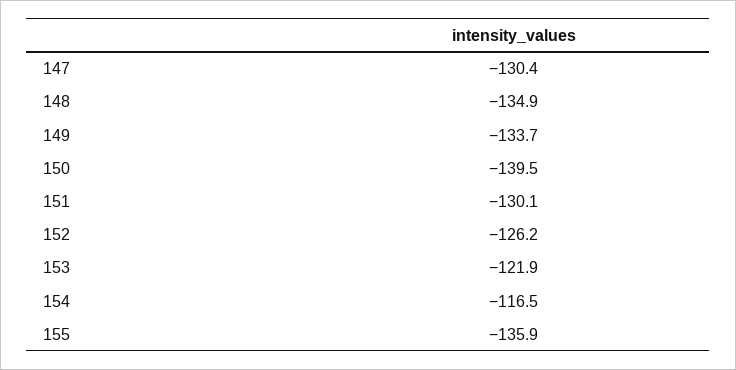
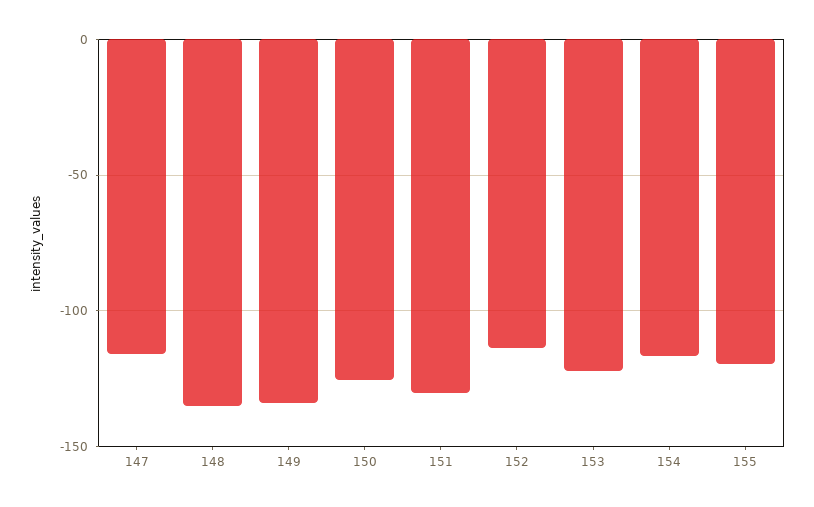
147: -130.4 -> -115
150: -139.5 -> -125
152: -126.2 -> -115
155: -135.9 -> -120

